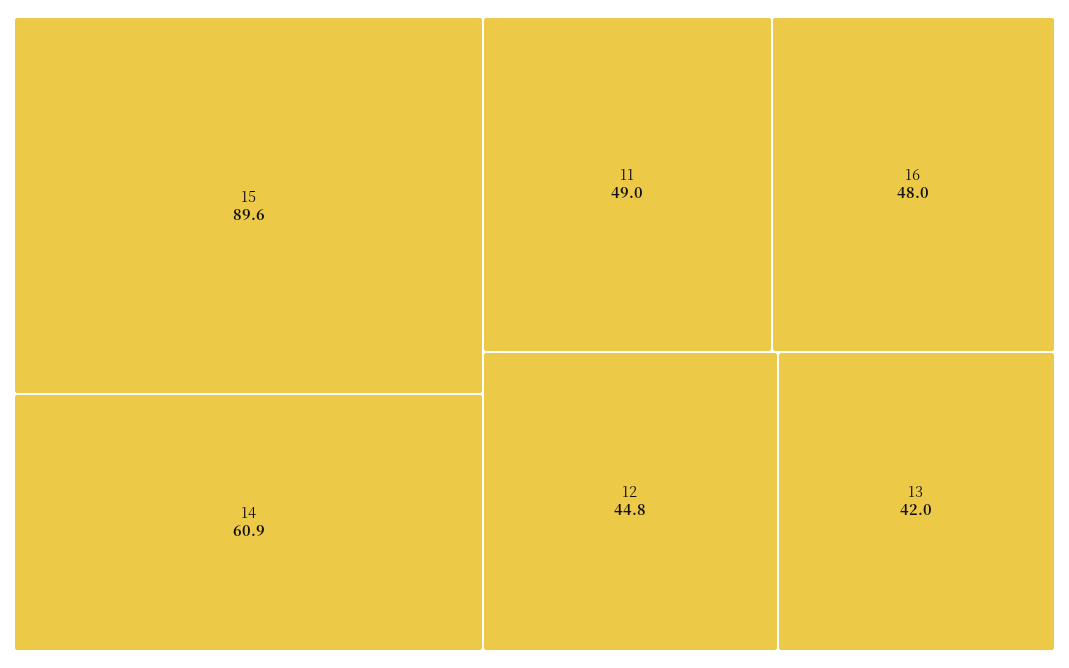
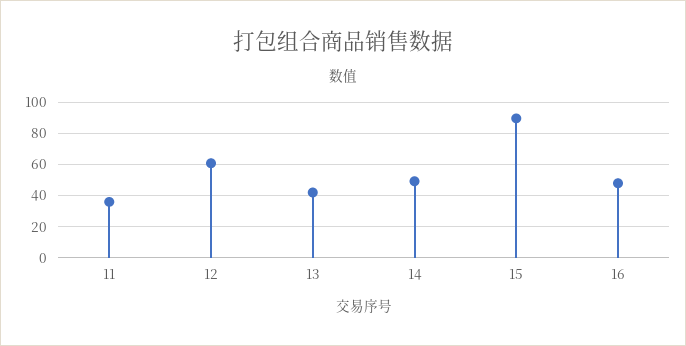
14: 60.9 -> 50
11: 49 -> 35
12: 44.8 -> 60

